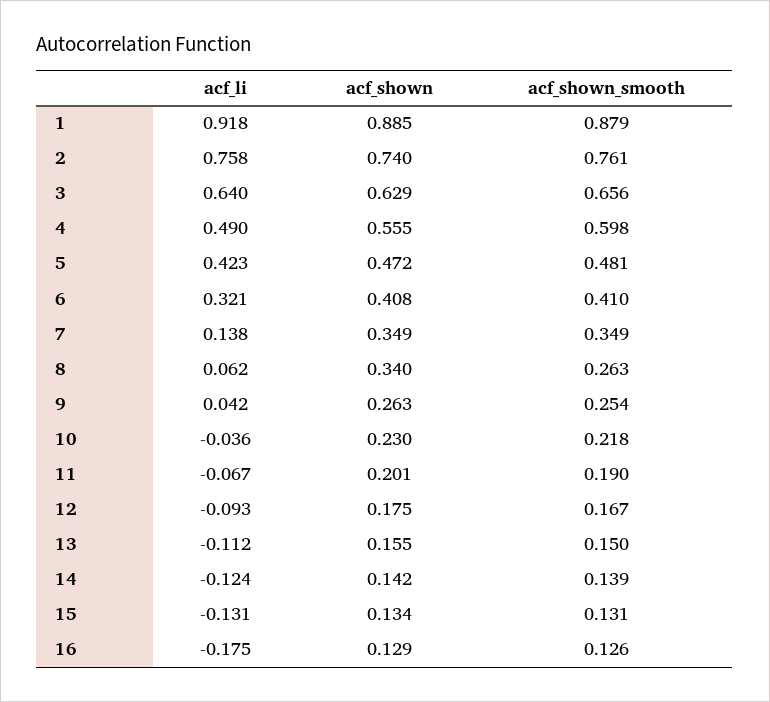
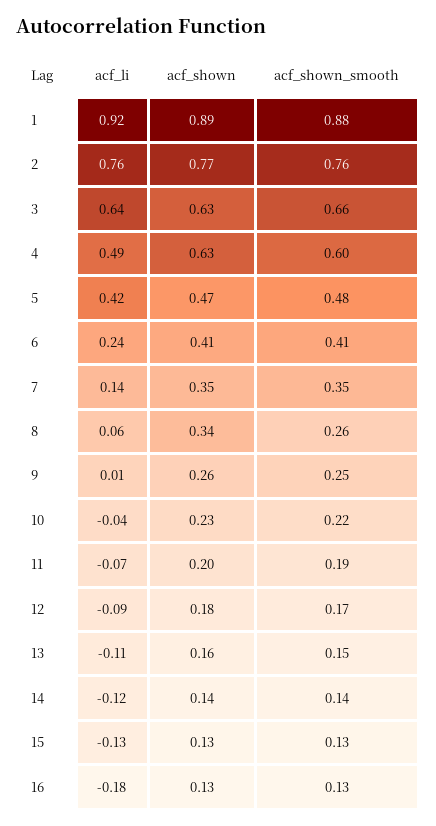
acf_shown, 2: 0.74 -> 0.77
acf_shown, 4: 0.555 -> 0.63
acf_li, 6: 0.321 -> 0.24
acf_li, 9: 0.042 -> 0.01

